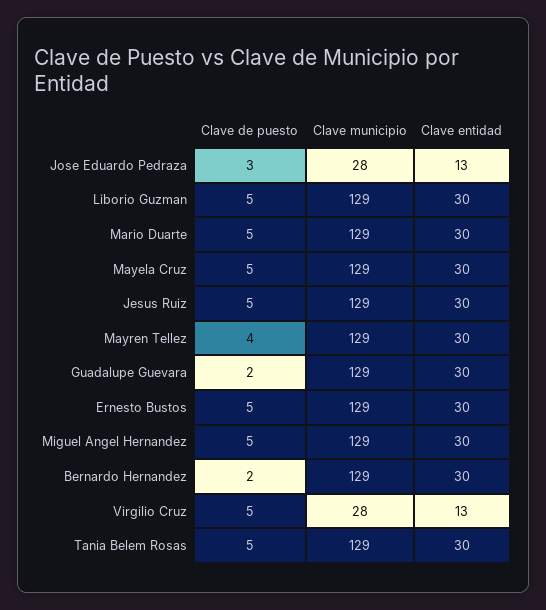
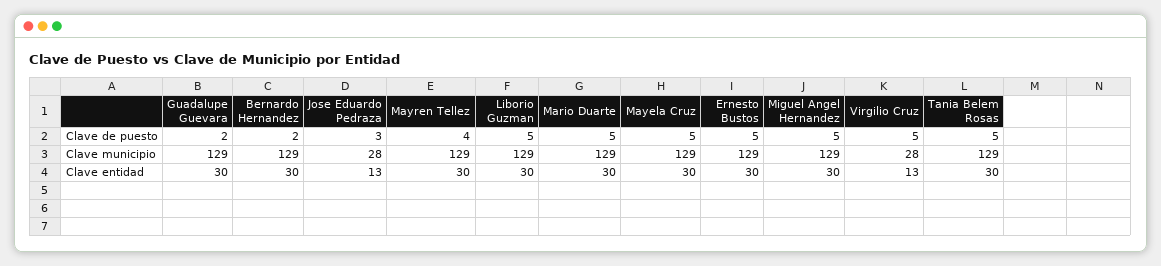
Clave de puesto, Jesus Ruiz: 5 -> none
Clave municipio, Jesus Ruiz: 129 -> none
Clave entidad, Jesus Ruiz: 30 -> none

